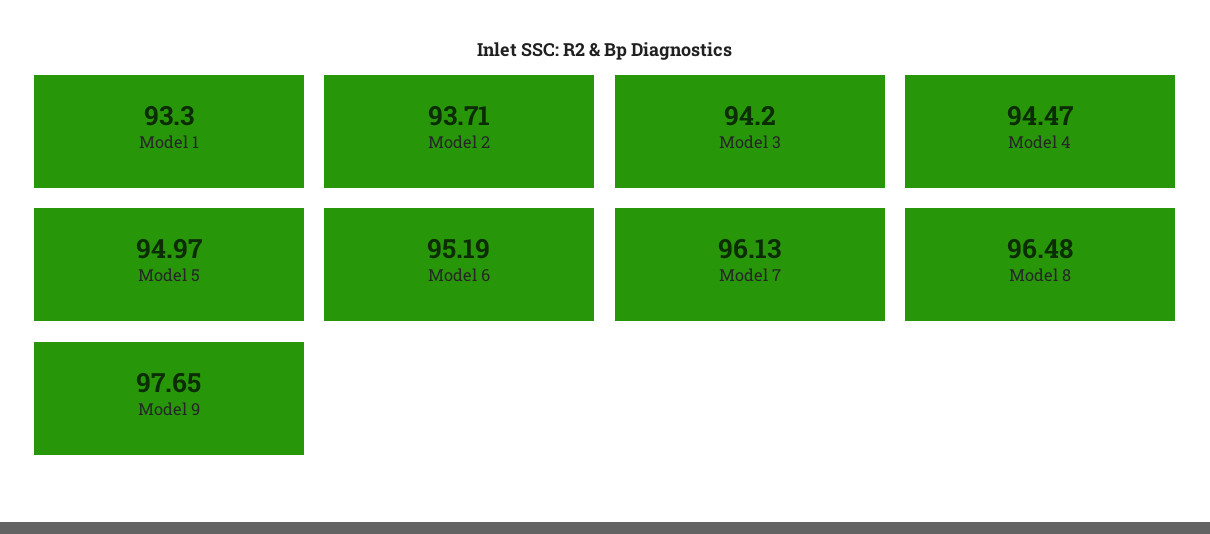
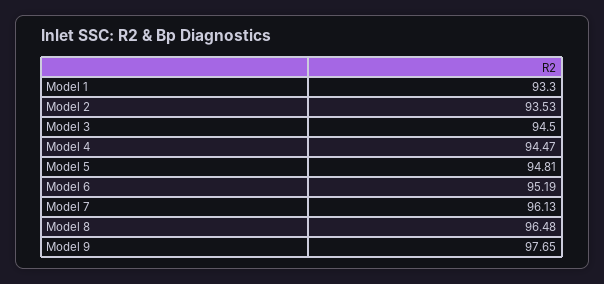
Model 2: 93.71 -> 93.53
Model 3: 94.2 -> 94.5
Model 5: 94.97 -> 94.81

